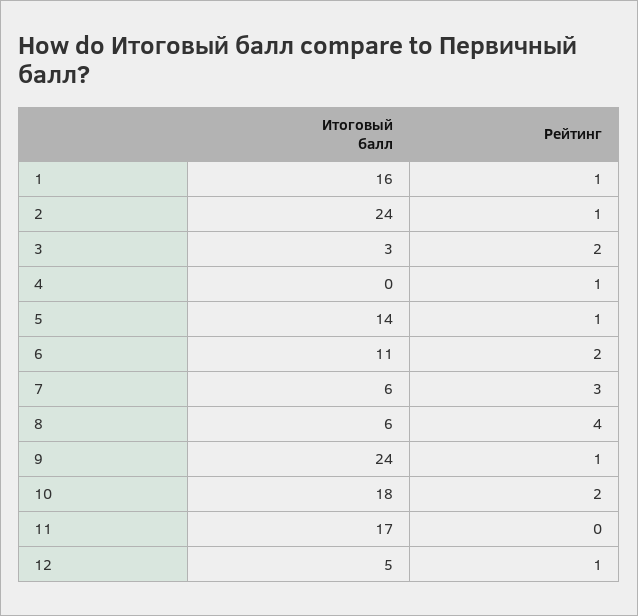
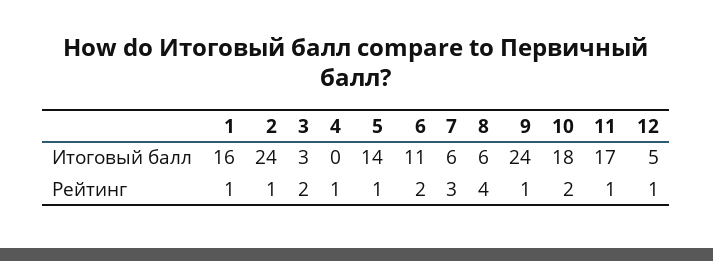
Рейтинг, 11: 0 -> 1

